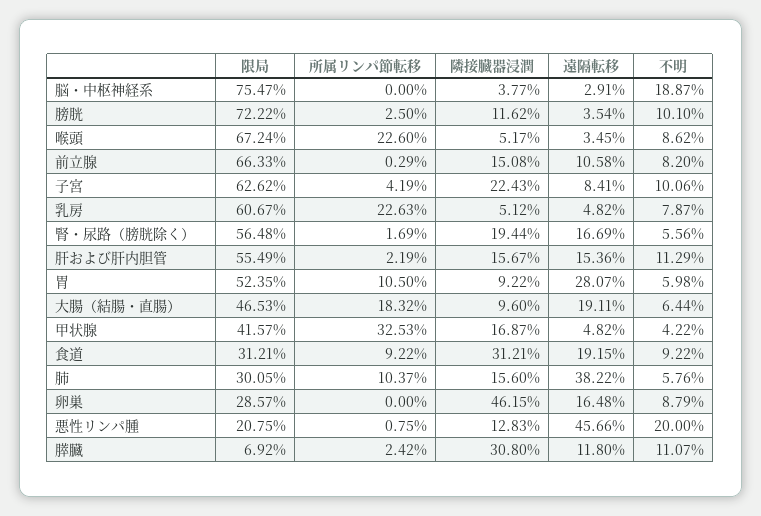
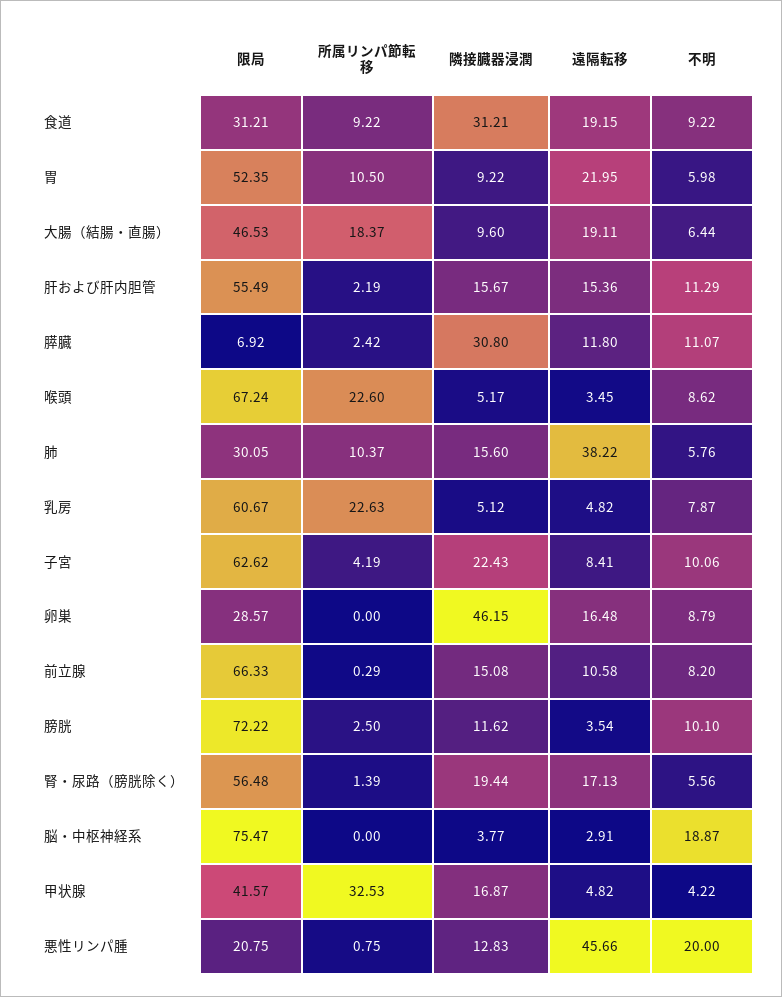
所属リンパ節転移, 腎・尿路（膀胱除く）: 1.69 -> 1.39
遠隔転移, 腎・尿路（膀胱除く）: 16.69 -> 17.13
遠隔転移, 胃: 28.07 -> 21.95
所属リンパ節転移, 大腸（結腸・直腸）: 18.32 -> 18.37

